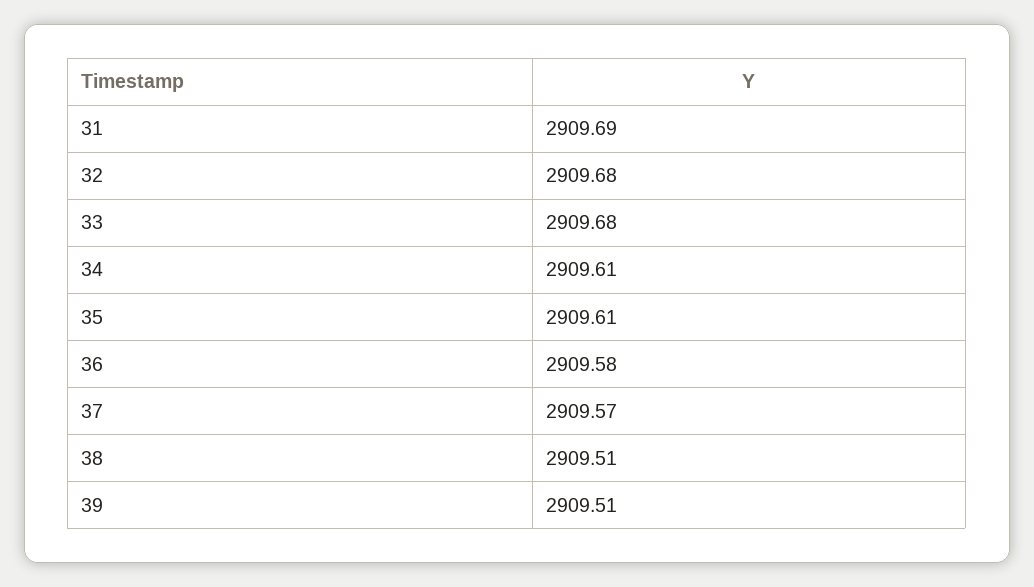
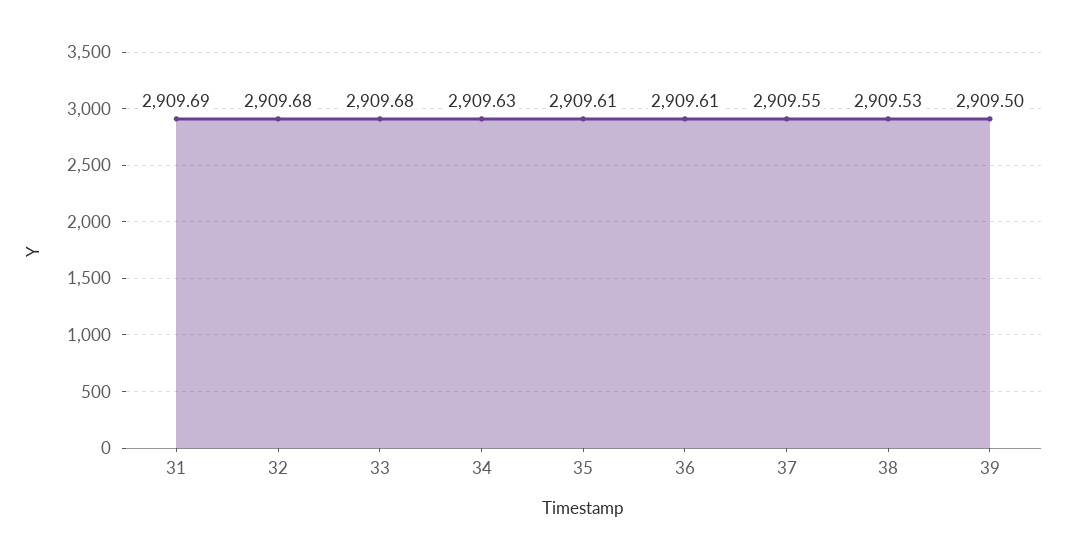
34: 2909.61 -> 2909.63
36: 2909.58 -> 2909.61
37: 2909.57 -> 2909.55
38: 2909.51 -> 2909.53
39: 2909.51 -> 2909.5

